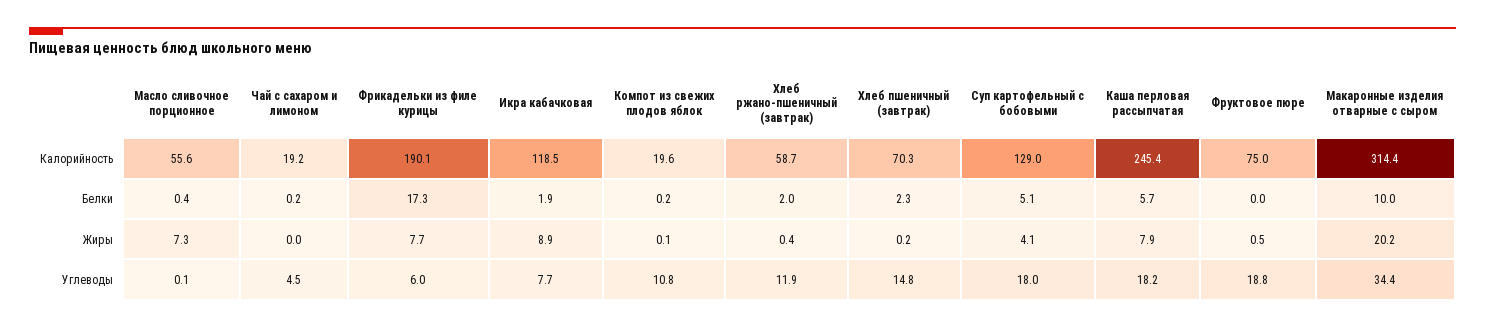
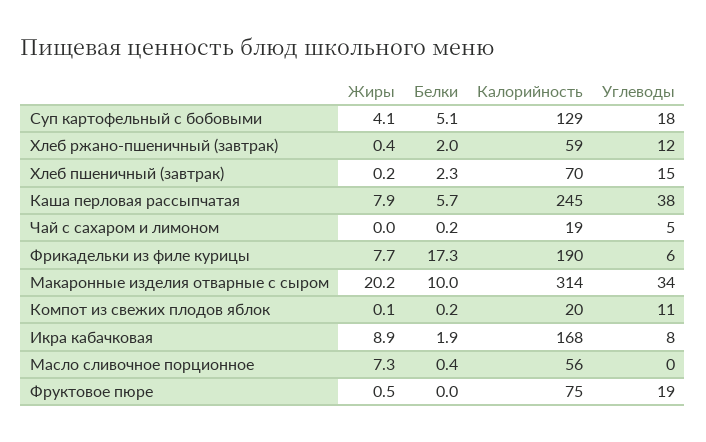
Икра кабачковая, Калорийность: 118.5 -> 168
Каша перловая рассыпчатая, Углеводы: 18.2 -> 38

